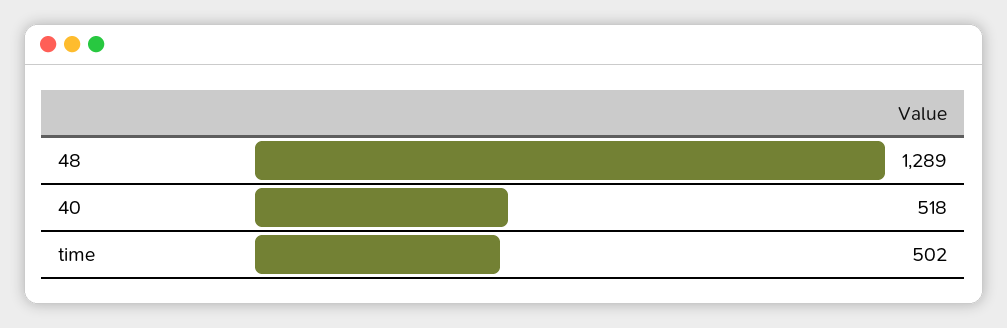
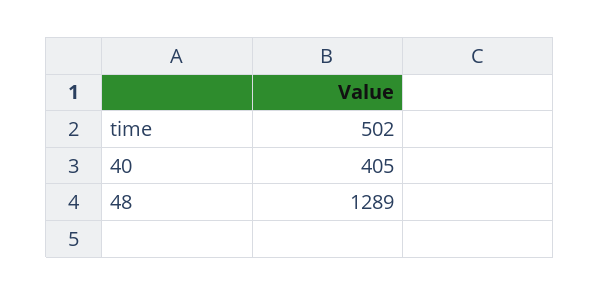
40: 518 -> 405

